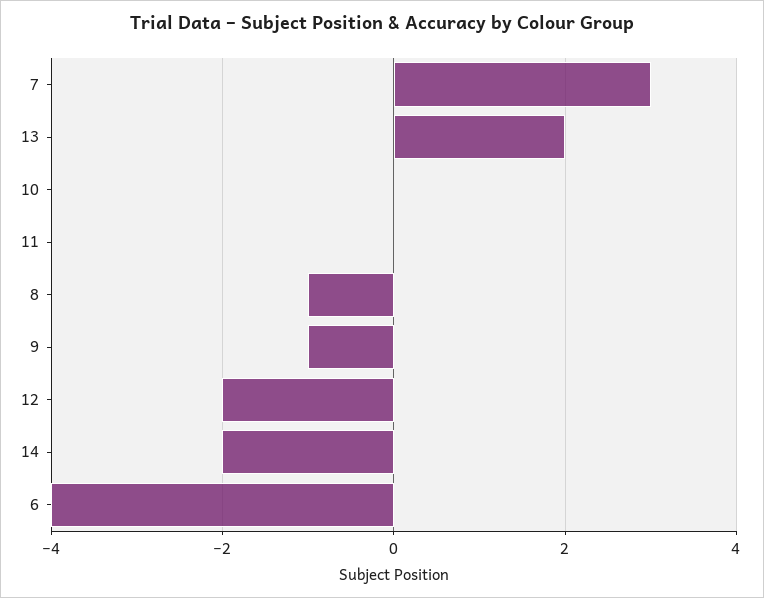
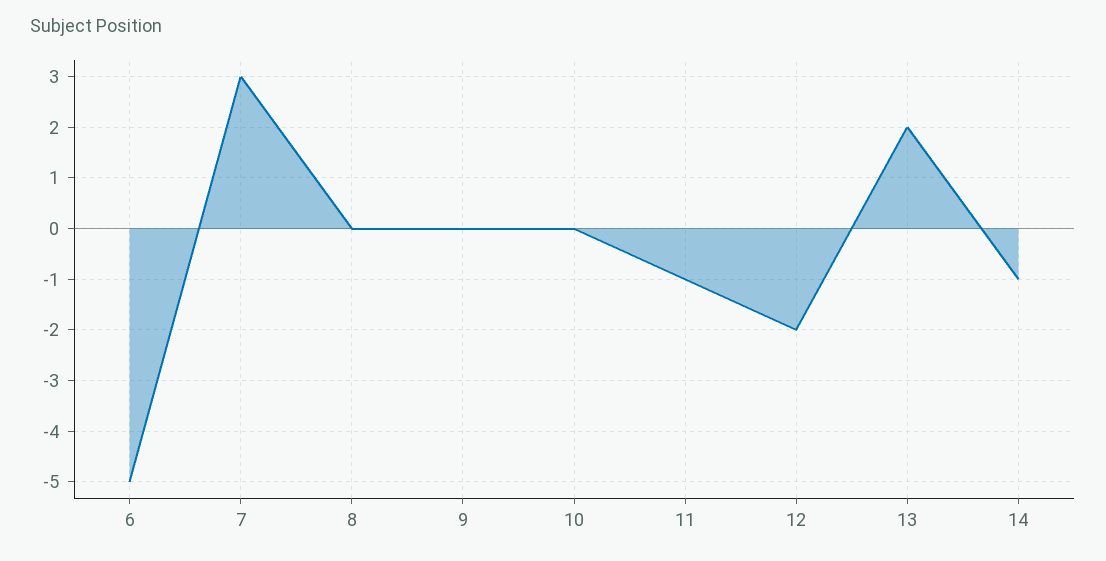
11: 0 -> -1
8: -1 -> 0
9: -1 -> 0
14: -2 -> -1
6: -4 -> -5

